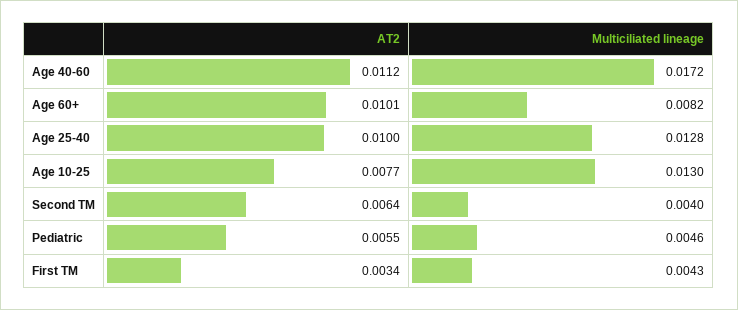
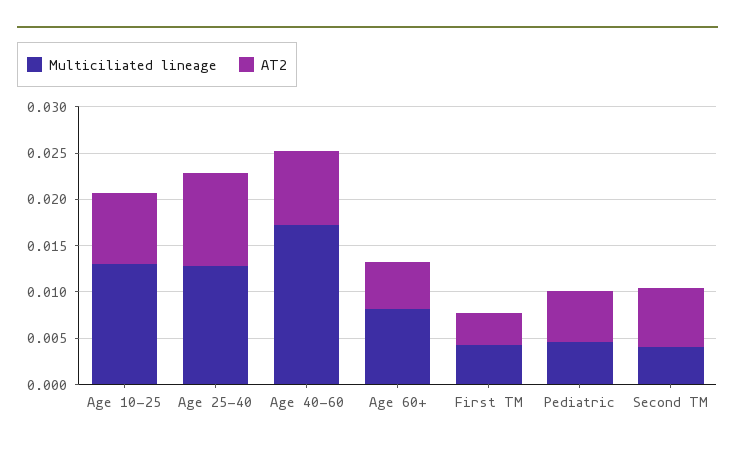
AT2, Age 40-60: 0.0112 -> 0.008
AT2, Age 60+: 0.0101 -> 0.005

